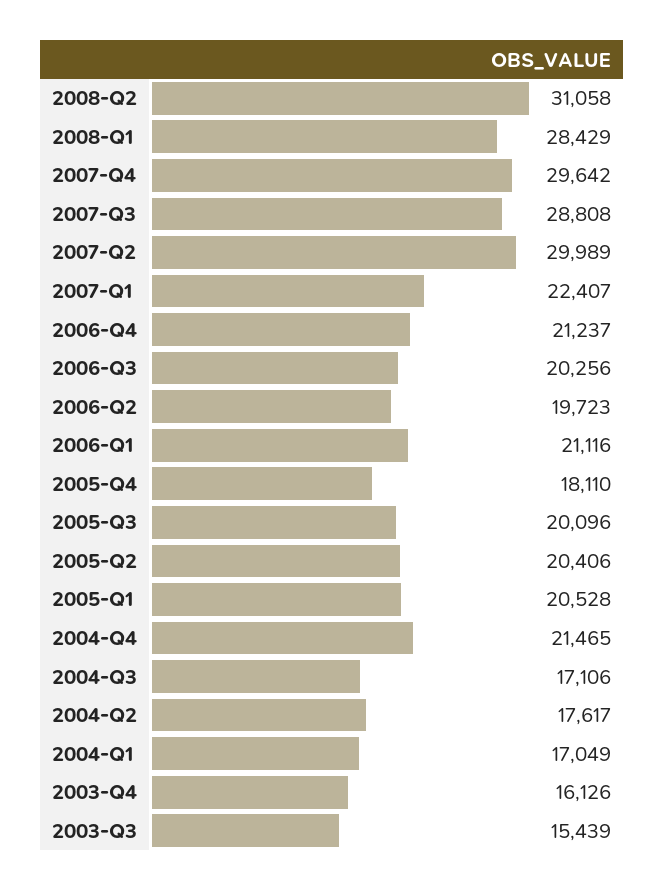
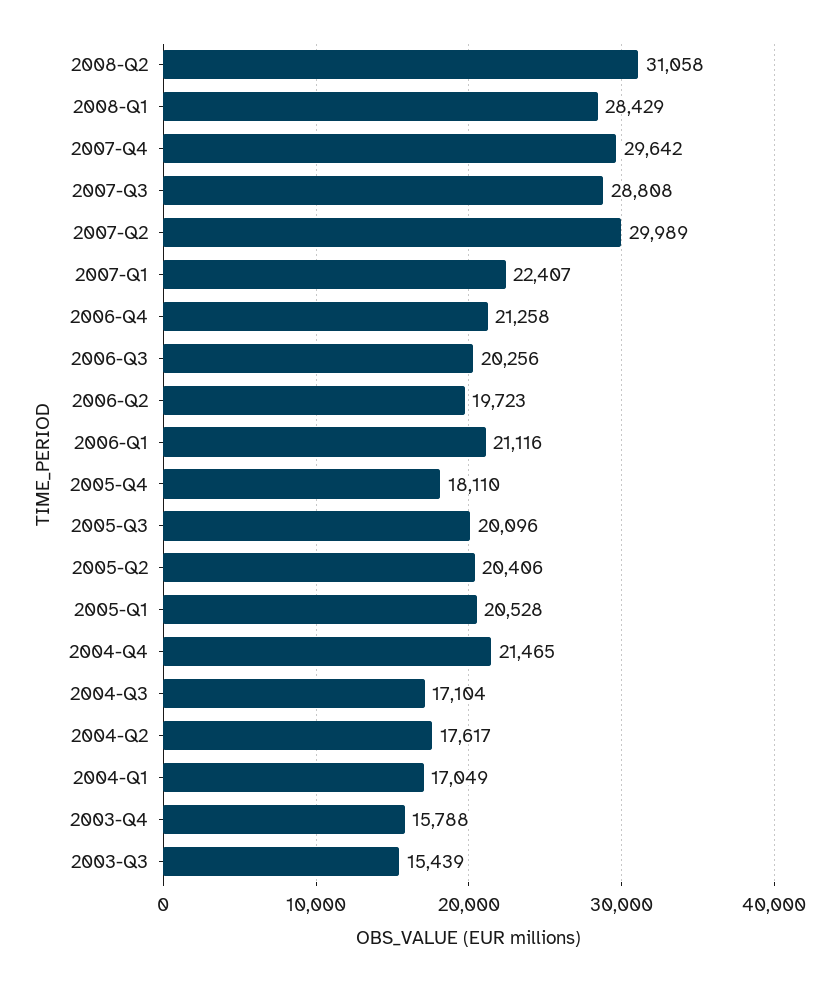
2006-Q4: 21237 -> 21258
2004-Q3: 17106 -> 17104
2003-Q4: 16126 -> 15788

